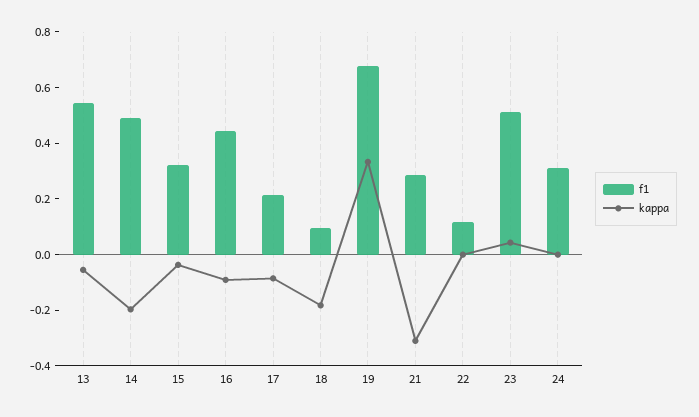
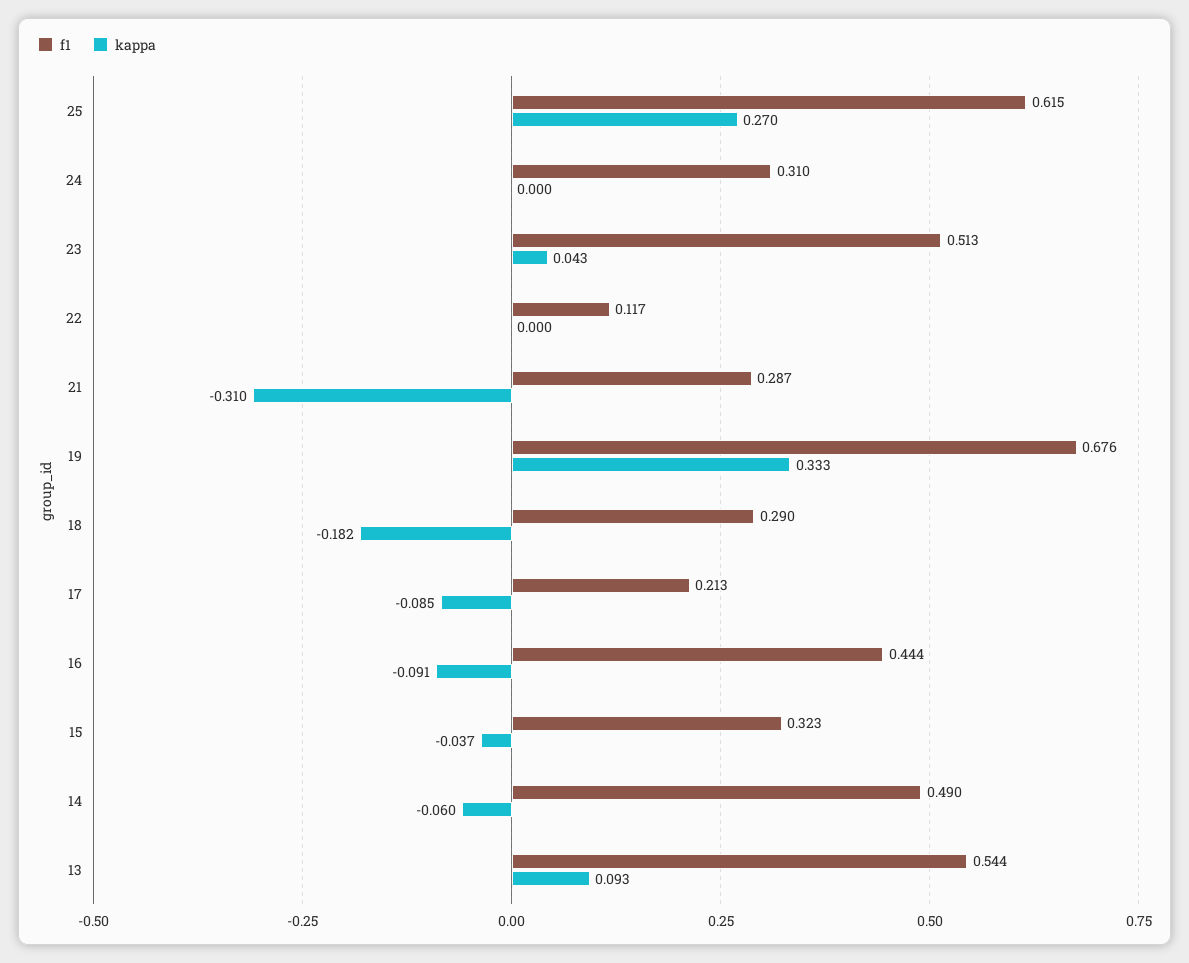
kappa, 13: -0.05 -> 0.093
kappa, 14: -0.2 -> -0.06
f1, 18: 0.1 -> 0.29
f1, 25: none -> 0.615
kappa, 25: none -> 0.27

